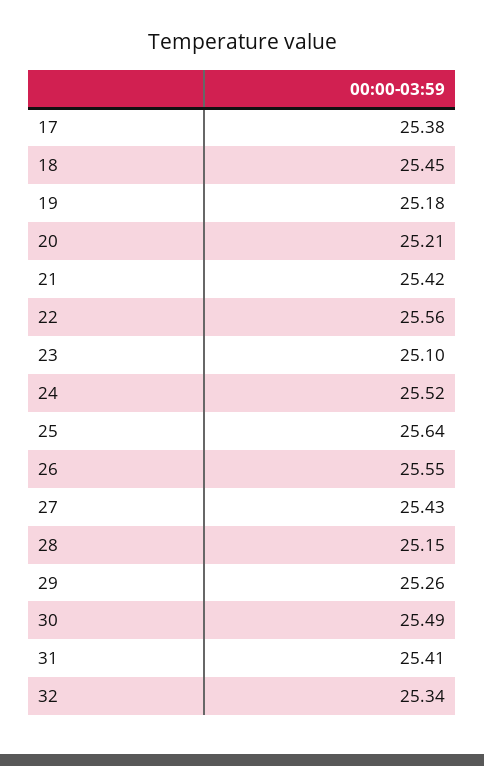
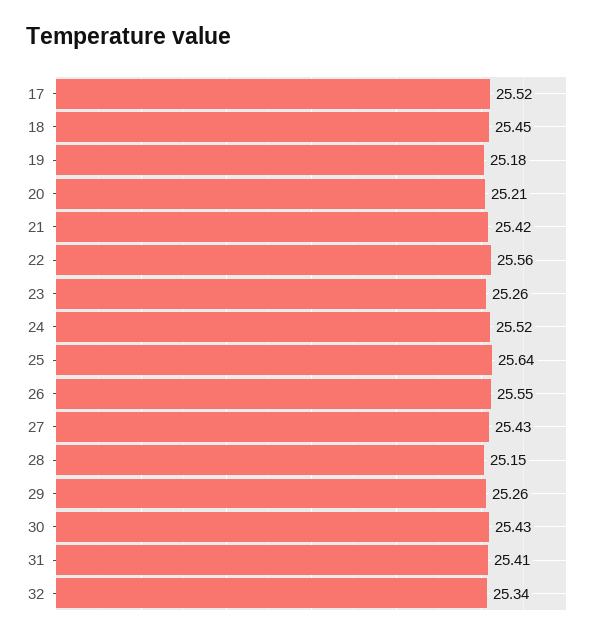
17: 25.38 -> 25.52
23: 25.1 -> 25.26
30: 25.49 -> 25.43

